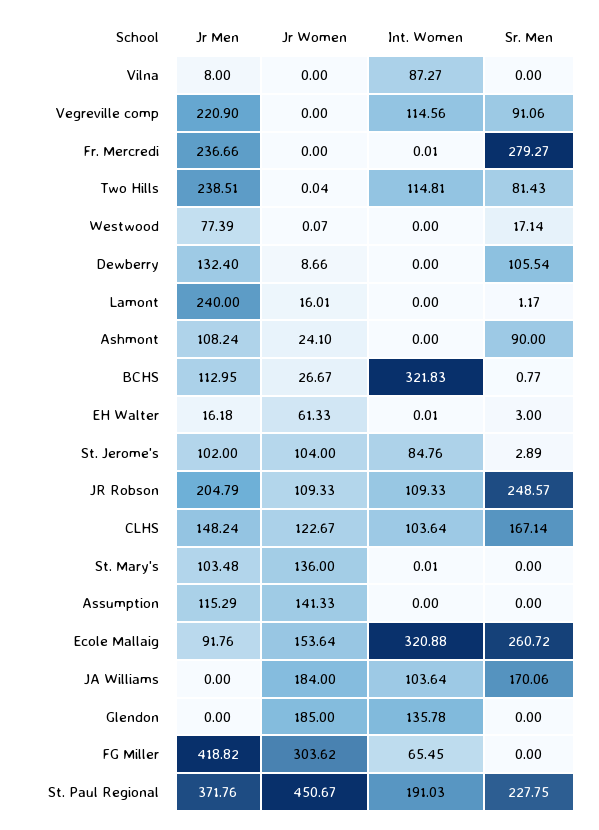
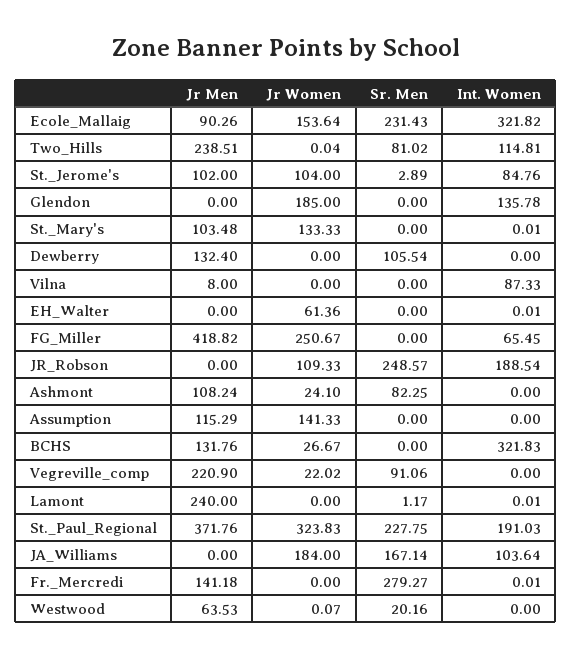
Int. Women, Vilna: 87.27 -> 87.33
Jr Women, Vegreville comp: 0 -> 22.02
Int. Women, Vegreville comp: 114.56 -> 0
Jr Men, Fr. Mercredi: 236.66 -> 141.18
Sr. Men, Two Hills: 81.43 -> 81.02
Jr Men, Westwood: 77.39 -> 63.53
Sr. Men, Westwood: 17.14 -> 20.16
Jr Women, Dewberry: 8.66 -> 0
Jr Women, Lamont: 16.01 -> 0
Int. Women, Lamont: 0 -> 0.01
Sr. Men, Ashmont: 90 -> 82.25
Jr Men, BCHS: 112.95 -> 131.76
Sr. Men, BCHS: 0.77 -> 0
Jr Men, EH Walter: 16.18 -> 0
Jr Women, EH Walter: 61.33 -> 61.36
Sr. Men, EH Walter: 3 -> 0
Jr Men, JR Robson: 204.79 -> 0
Int. Women, JR Robson: 109.33 -> 188.54
Jr Men, CLHS: 148.24 -> none
Jr Women, CLHS: 122.67 -> none
Int. Women, CLHS: 103.64 -> none
Sr. Men, CLHS: 167.14 -> none
Jr Women, St. Mary's: 136 -> 133.33
Jr Men, Ecole Mallaig: 91.76 -> 90.26
Int. Women, Ecole Mallaig: 320.88 -> 321.82
Sr. Men, Ecole Mallaig: 260.72 -> 231.43
Sr. Men, JA Williams: 170.06 -> 167.14
Jr Women, FG Miller: 303.62 -> 250.67
Jr Women, St. Paul Regional: 450.67 -> 323.83

